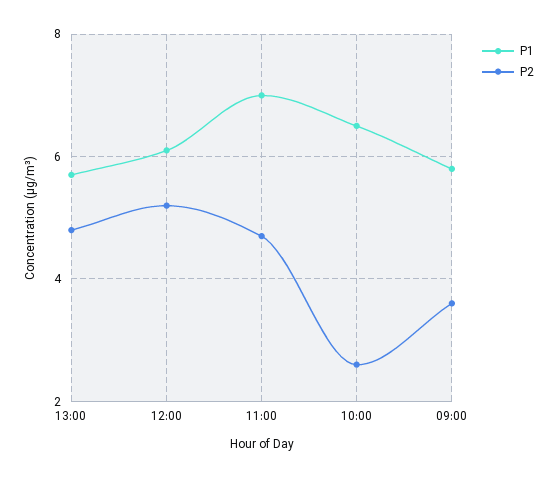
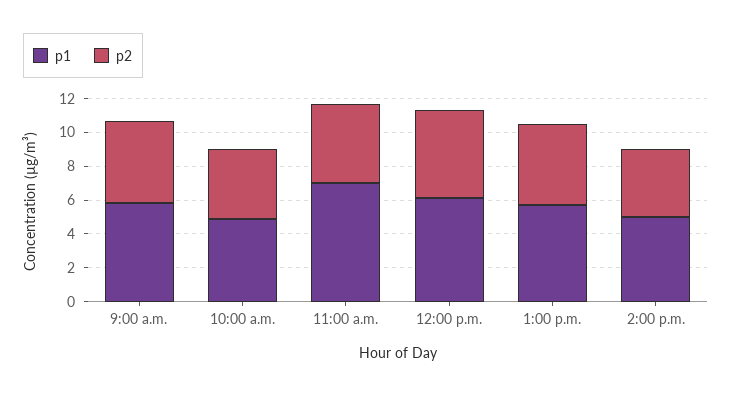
P1, 10:00: 6.5 -> 5
P2, 10:00: 2.5 -> 4
P2, 09:00: 3.5 -> 5
P1, 2:00 p.m.: none -> 5
P2, 2:00 p.m.: none -> 4

